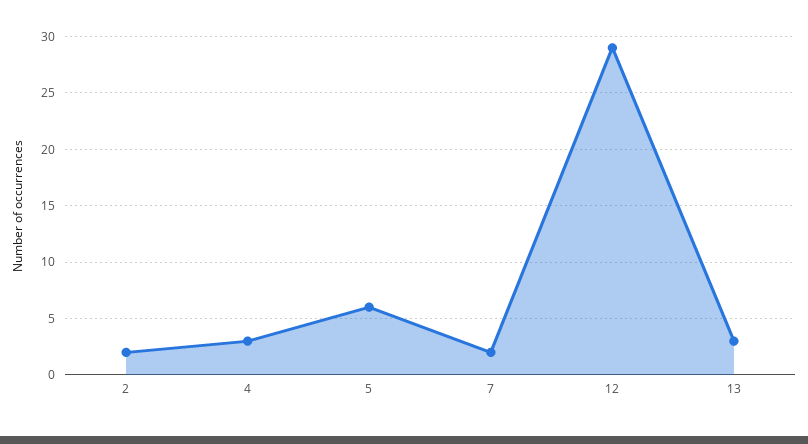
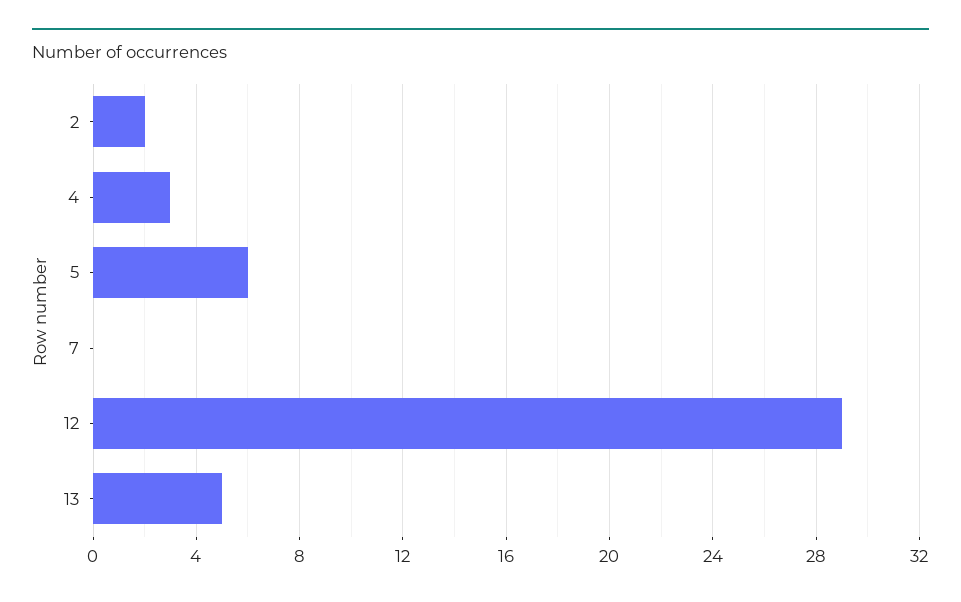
7: 2 -> 0
13: 3 -> 5

